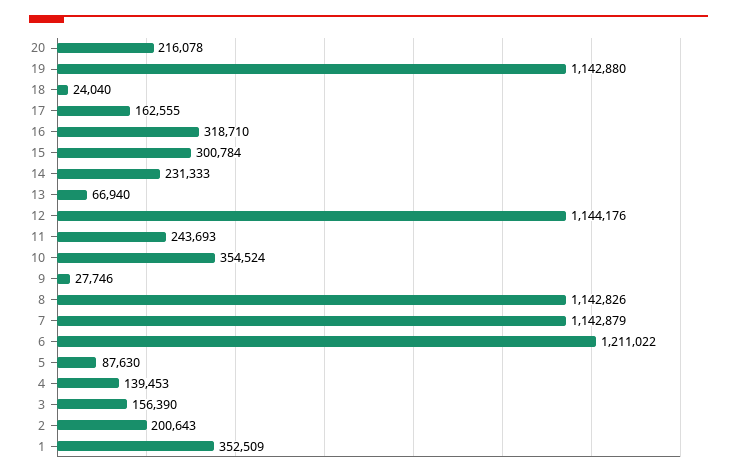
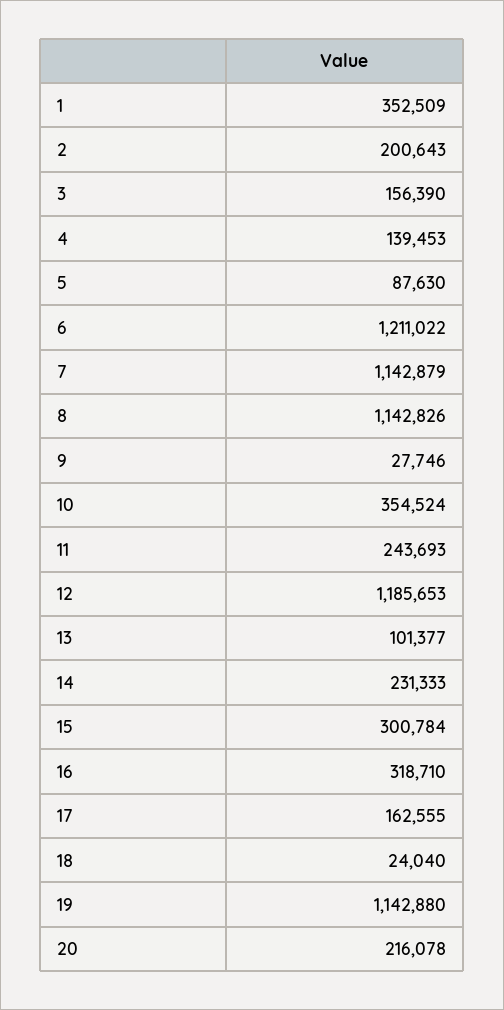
13: 66940 -> 101377
12: 1144176 -> 1185653

